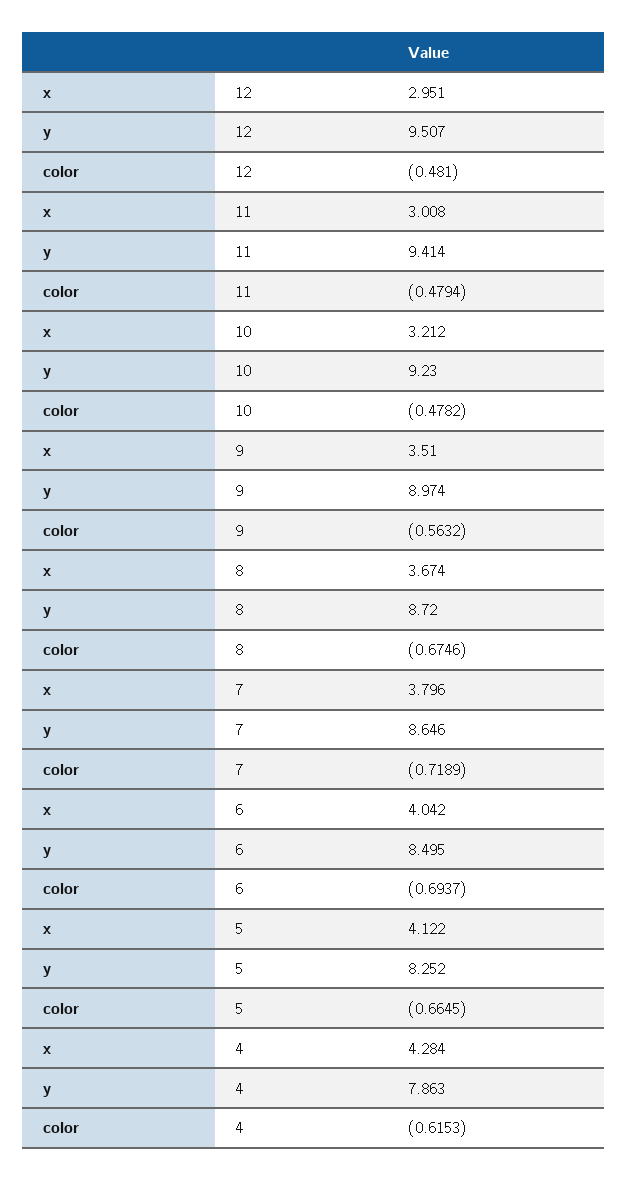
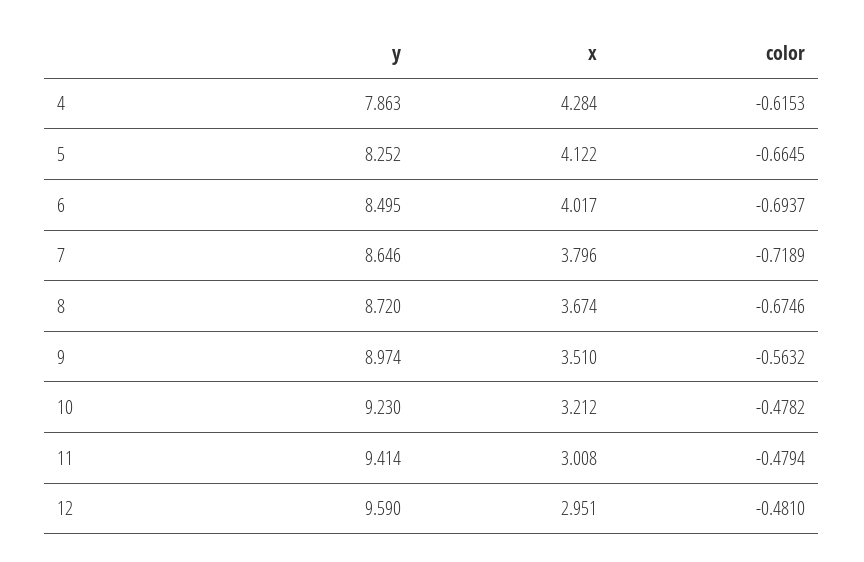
y, 12: 9.507 -> 9.59
x, 6: 4.042 -> 4.017

